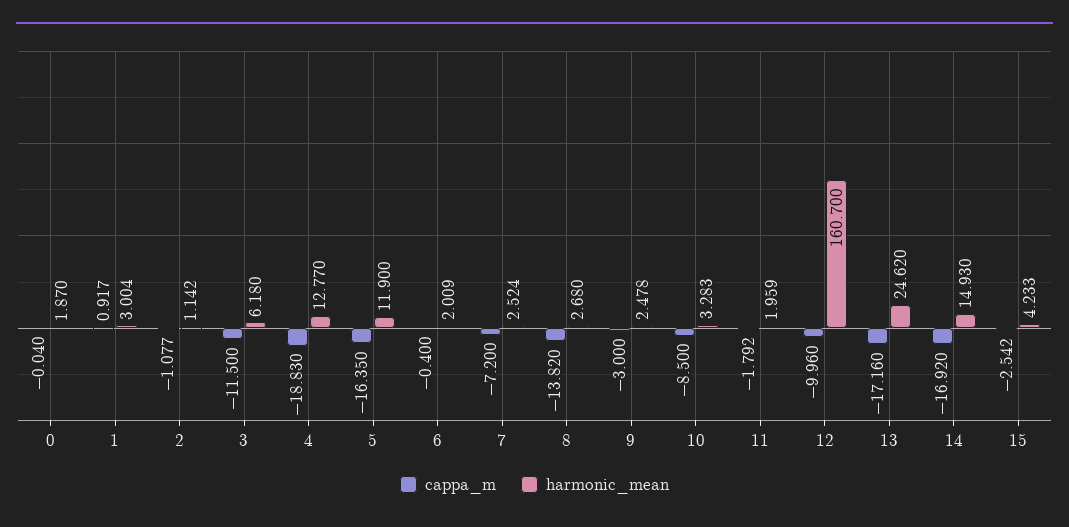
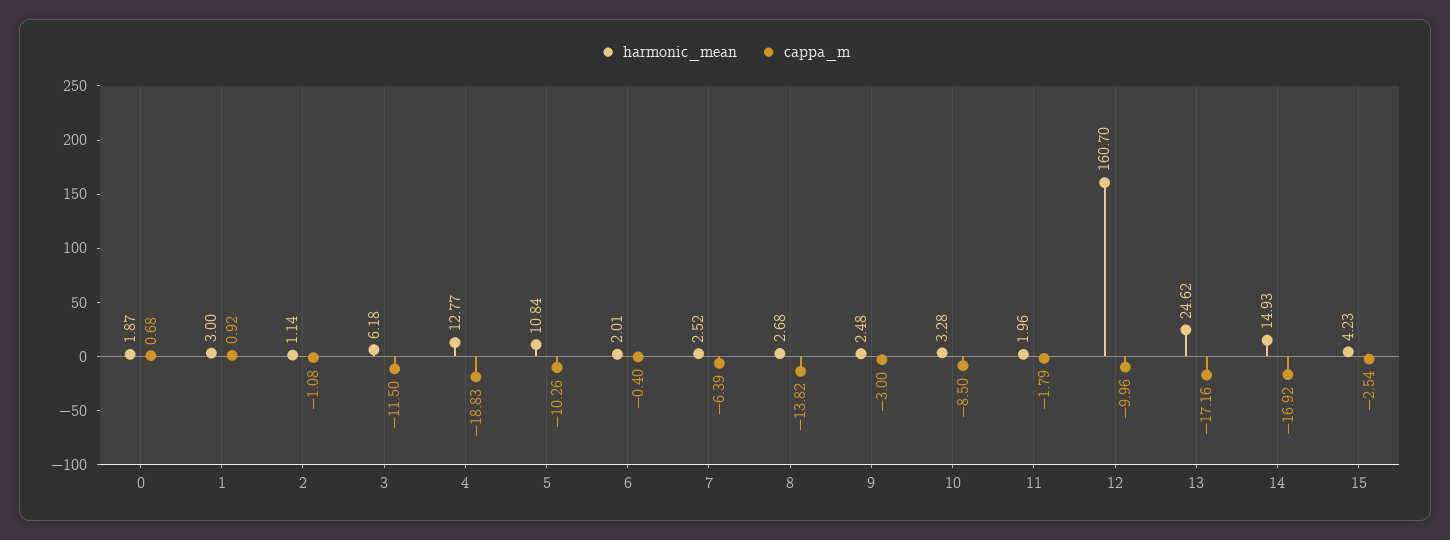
cappa_m, 0: -0.04 -> 0.68
cappa_m, 5: -16.35 -> -10.26
harmonic_mean, 5: 11.9 -> 10.84
cappa_m, 7: -7.2 -> -6.39

